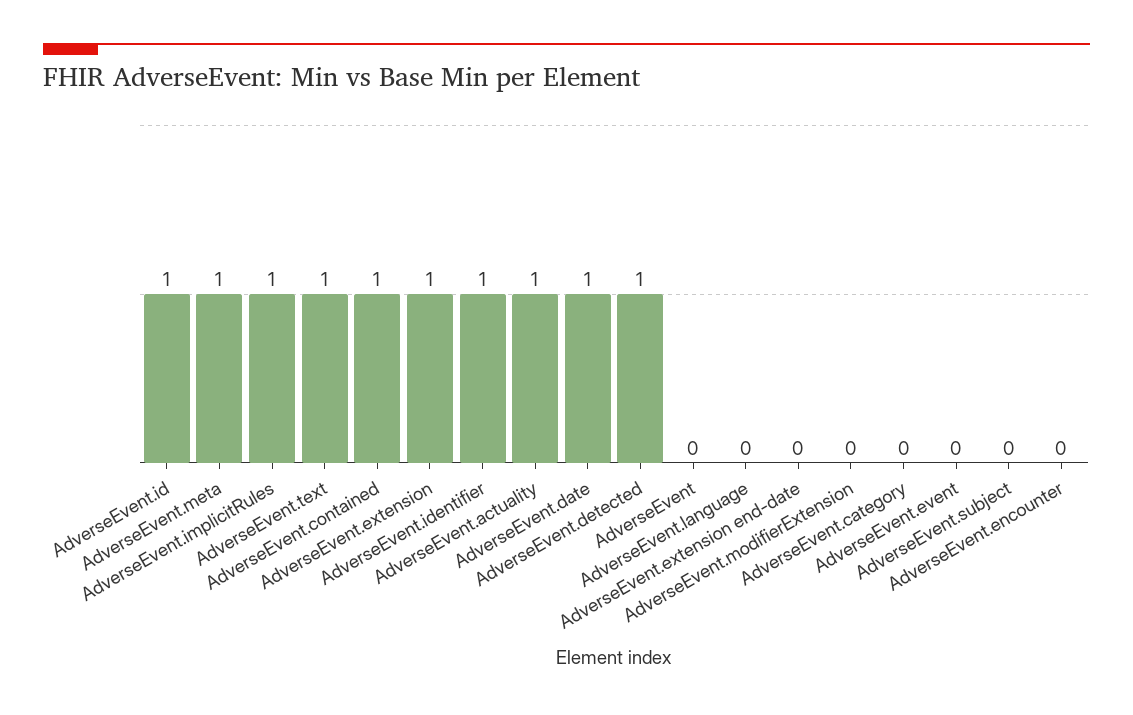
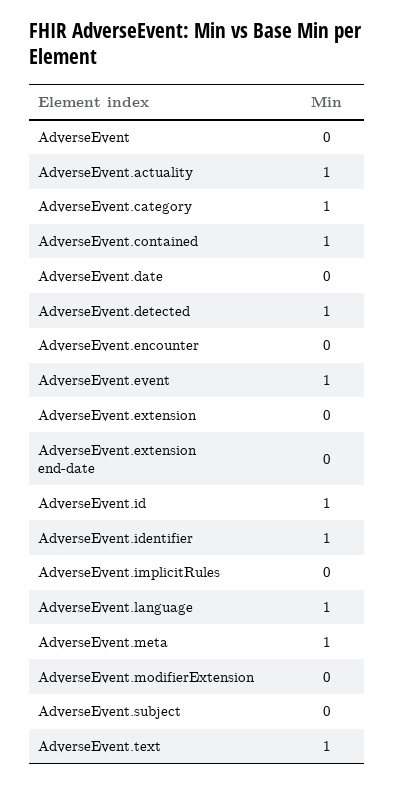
AdverseEvent.implicitRules: 1 -> 0
AdverseEvent.extension: 1 -> 0
AdverseEvent.date: 1 -> 0
AdverseEvent.language: 0 -> 1
AdverseEvent.category: 0 -> 1
AdverseEvent.event: 0 -> 1

